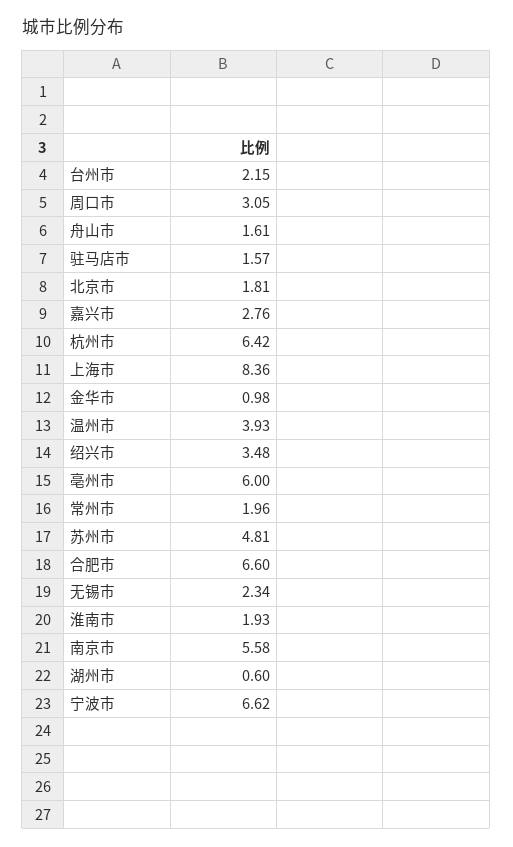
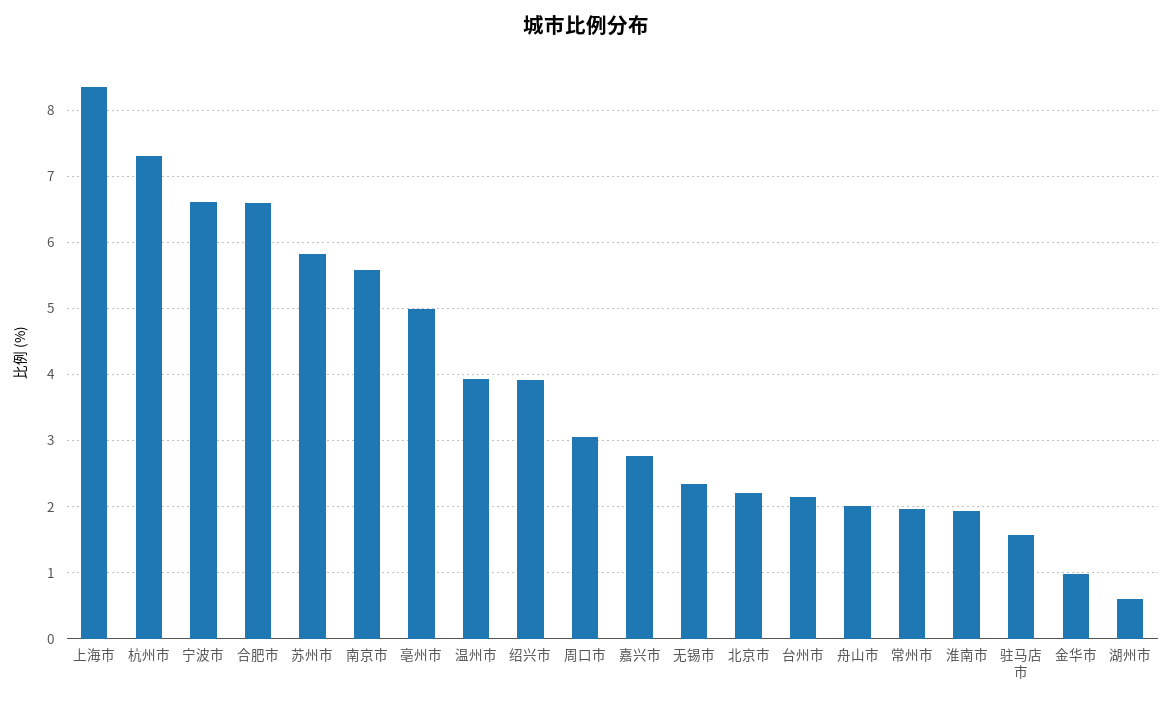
舟山市: 1.61 -> 2
北京市: 1.81 -> 2.2
杭州市: 6.42 -> 7.3
绍兴市: 3.48 -> 3.9
亳州市: 6 -> 5
苏州市: 4.81 -> 5.8

